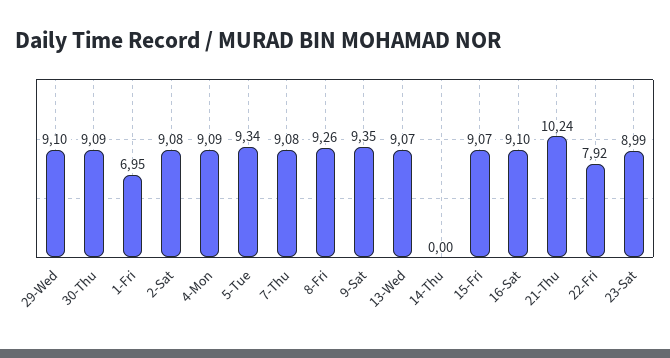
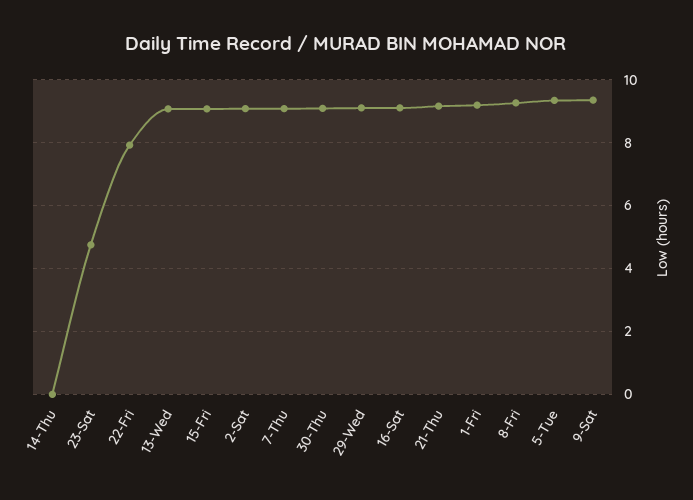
1-Fri: 6.95 -> 9.2
4-Mon: 9.09 -> none
21-Thu: 10.24 -> 9.2
23-Sat: 8.99 -> 4.8

